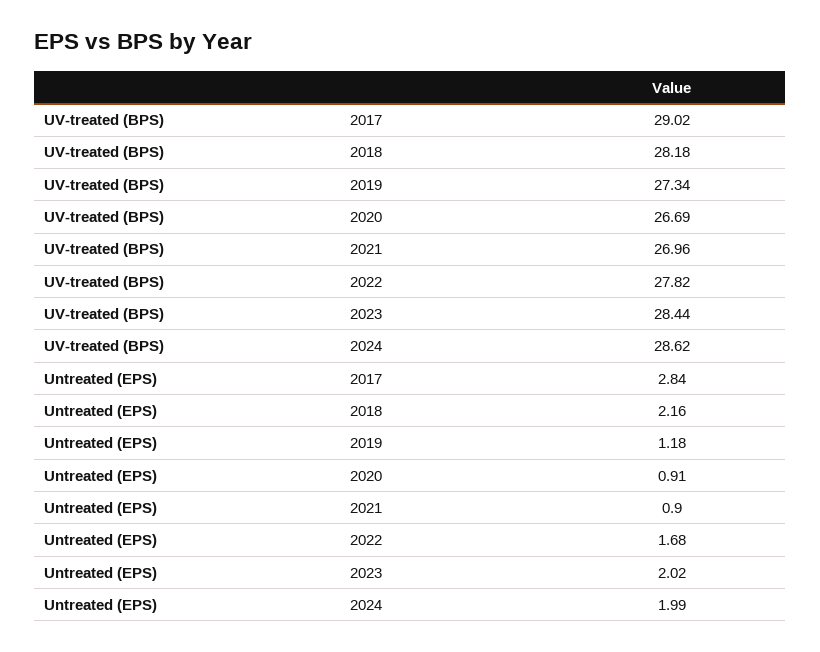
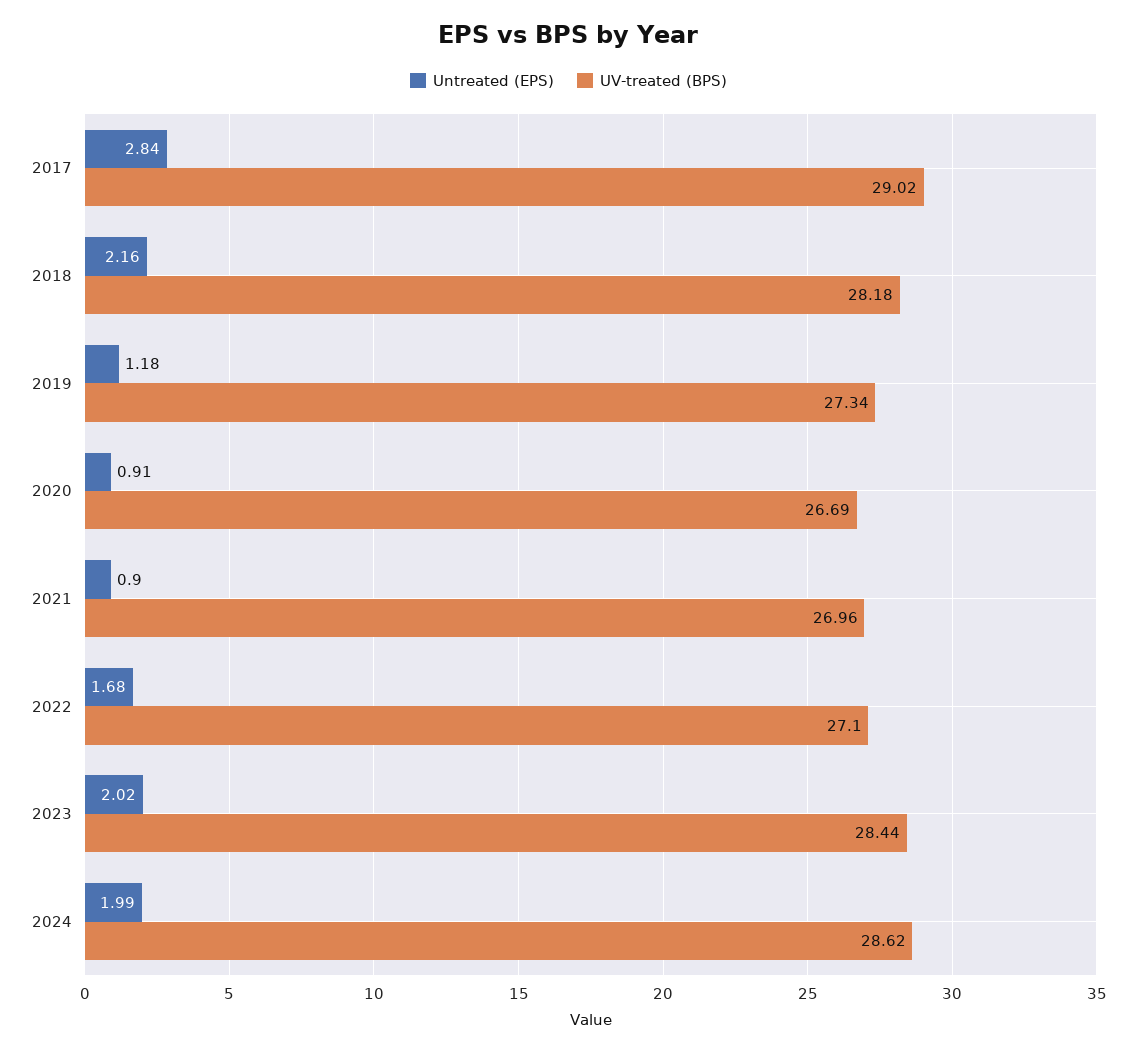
UV-treated (BPS), 2022: 27.82 -> 27.1

